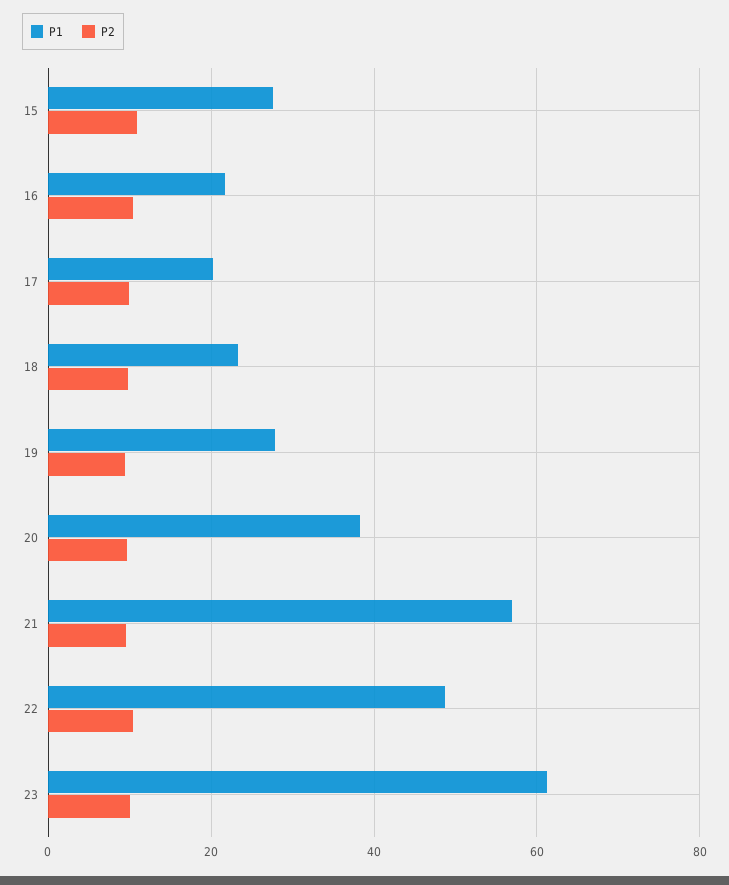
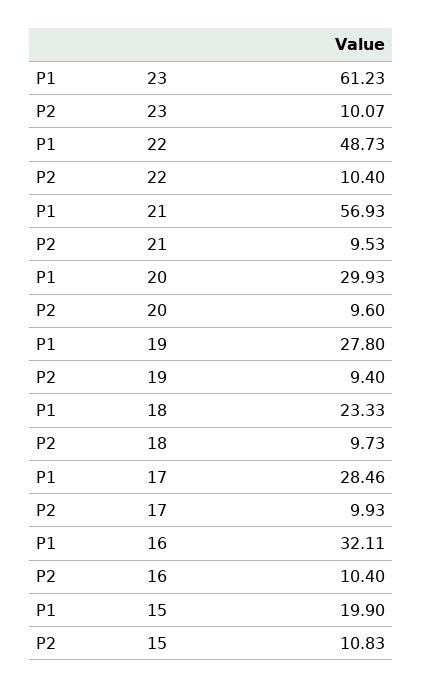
P1, 15: 28 -> 19.9
P1, 16: 22 -> 32.11
P1, 17: 20 -> 28.46
P1, 20: 38 -> 29.93

